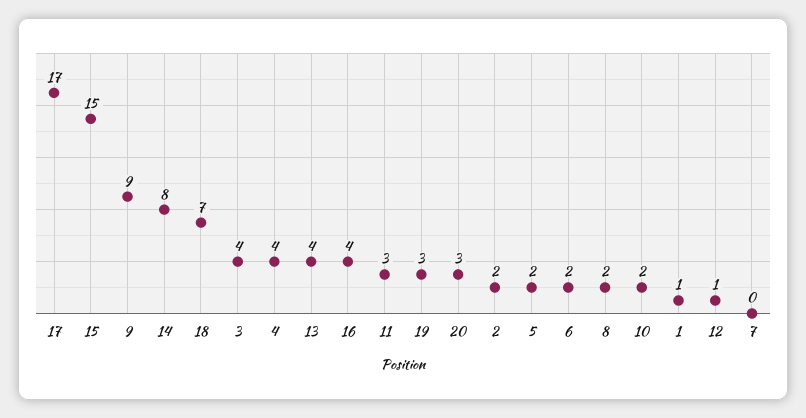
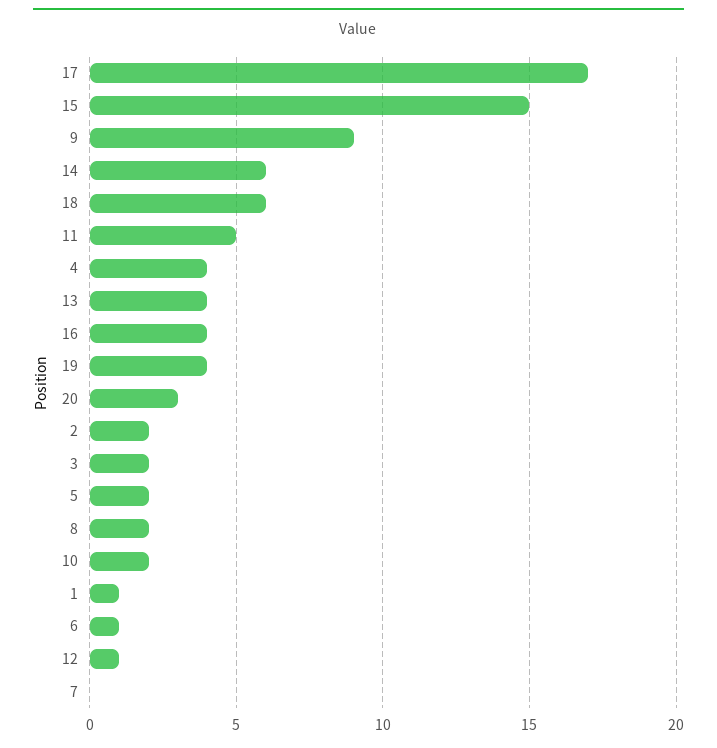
14: 8 -> 6
18: 7 -> 6
3: 4 -> 2
11: 3 -> 5
19: 3 -> 4
6: 2 -> 1

